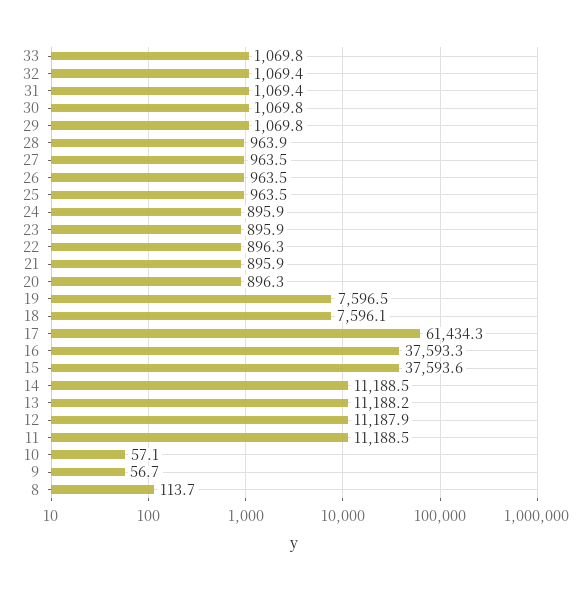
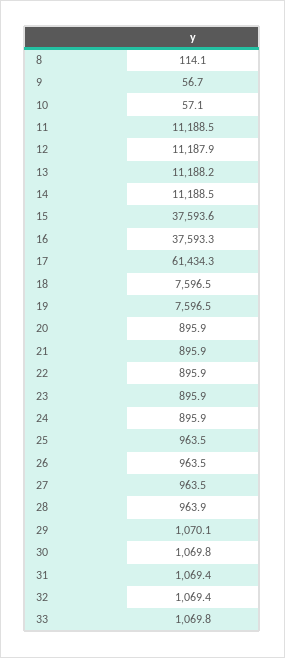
29: 1069.8 -> 1070.1
22: 896.3 -> 895.9
20: 896.3 -> 895.9
18: 7596.1 -> 7596.5
8: 113.7 -> 114.1

